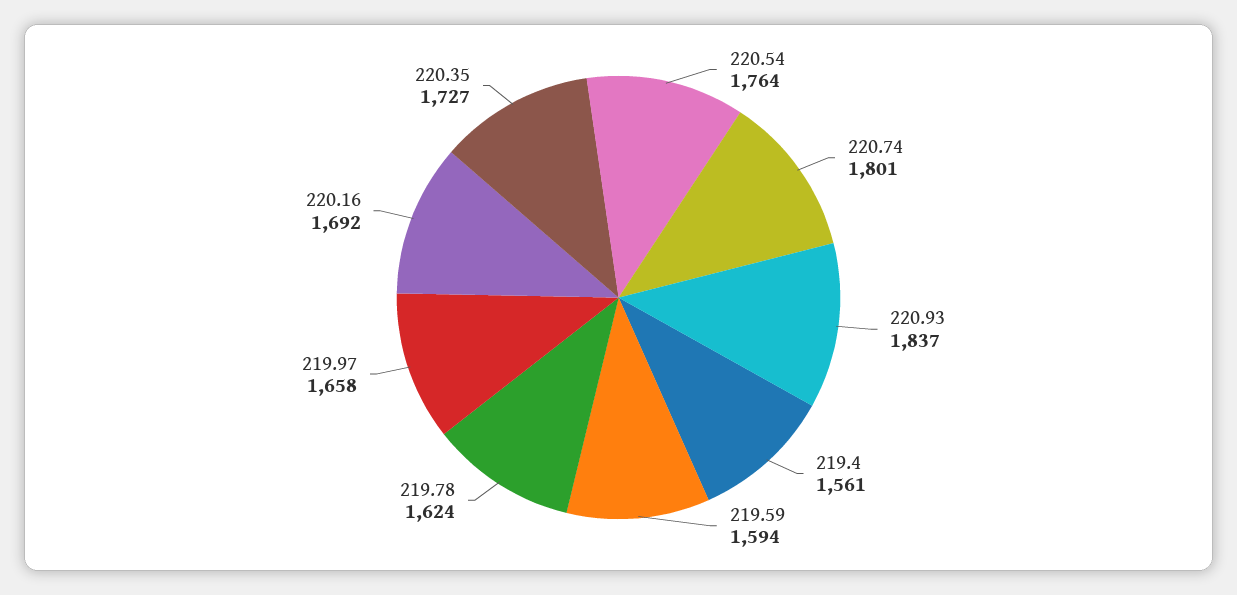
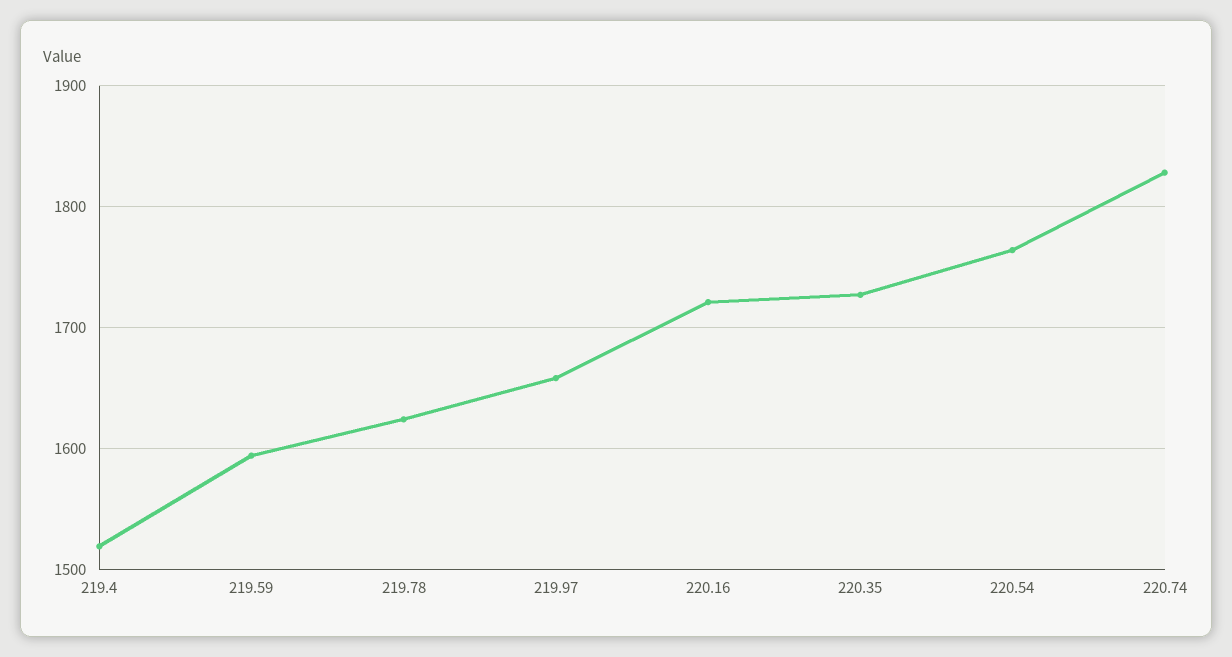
220.74: 1801 -> 1830
220.93: 1837 -> none
219.4: 1561 -> 1520
220.16: 1692 -> 1720

